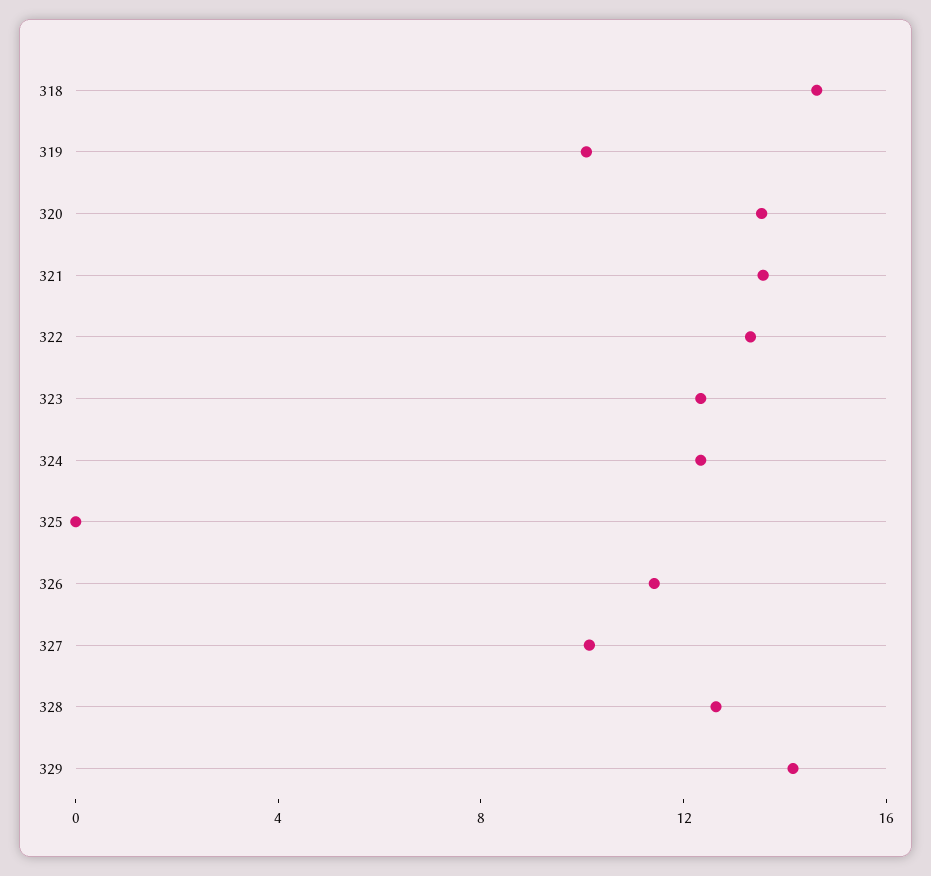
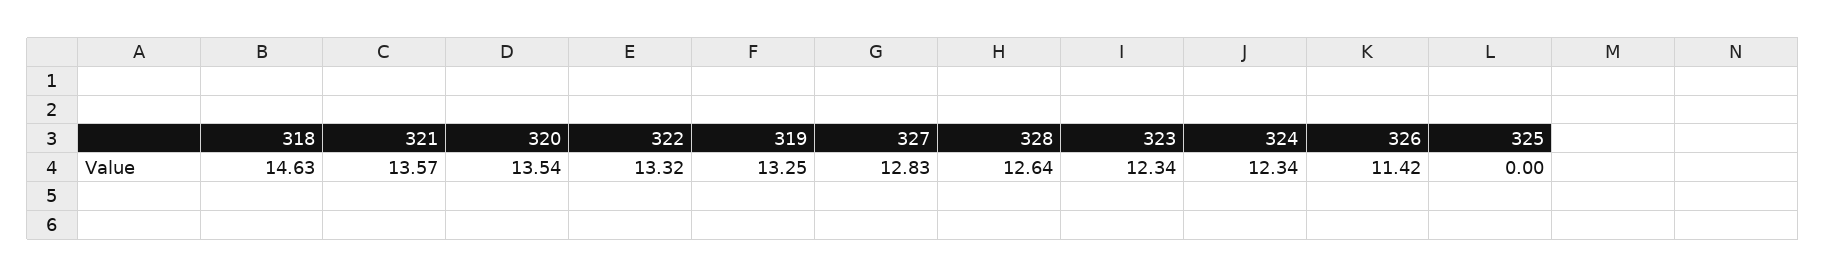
319: 10 -> 13.25
327: 10 -> 12.83
329: 14 -> none

